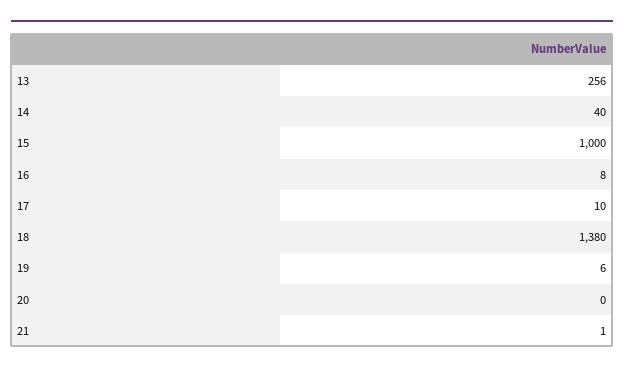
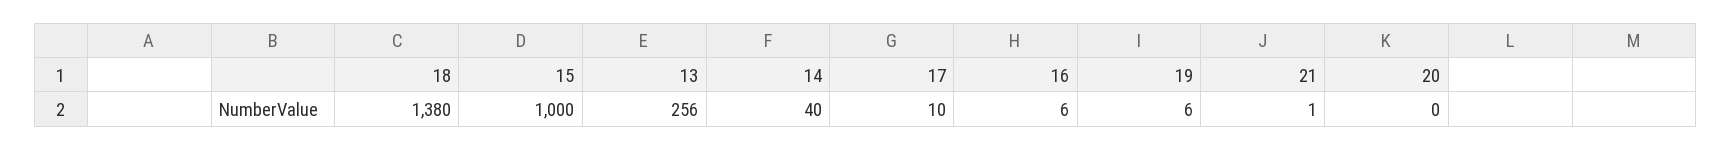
16: 8 -> 6

